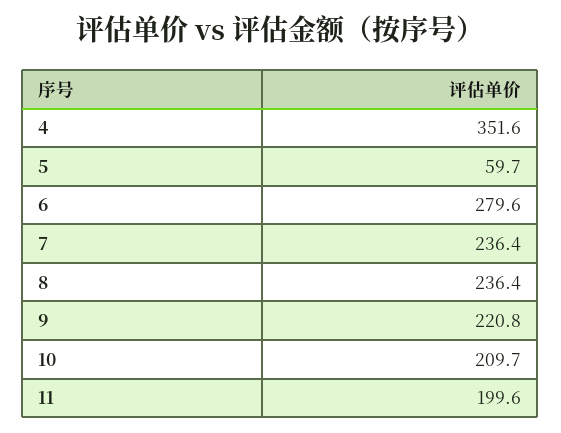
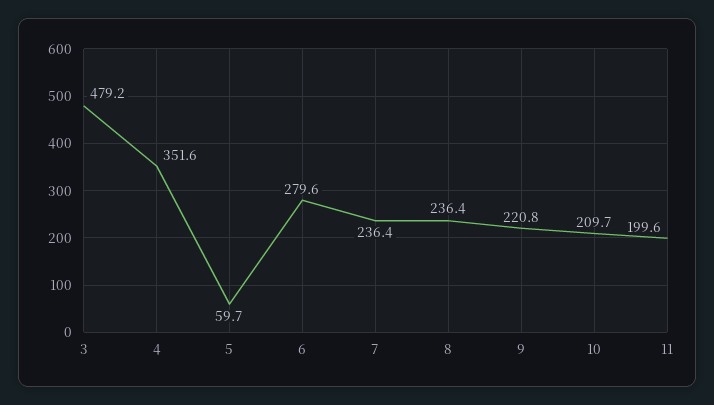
3: none -> 479.2

